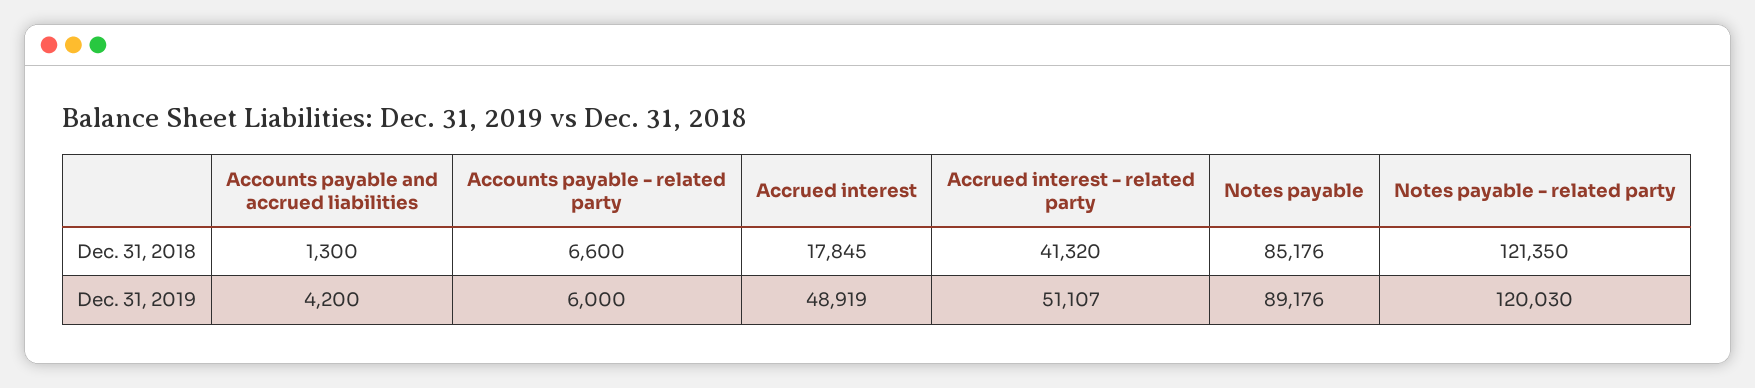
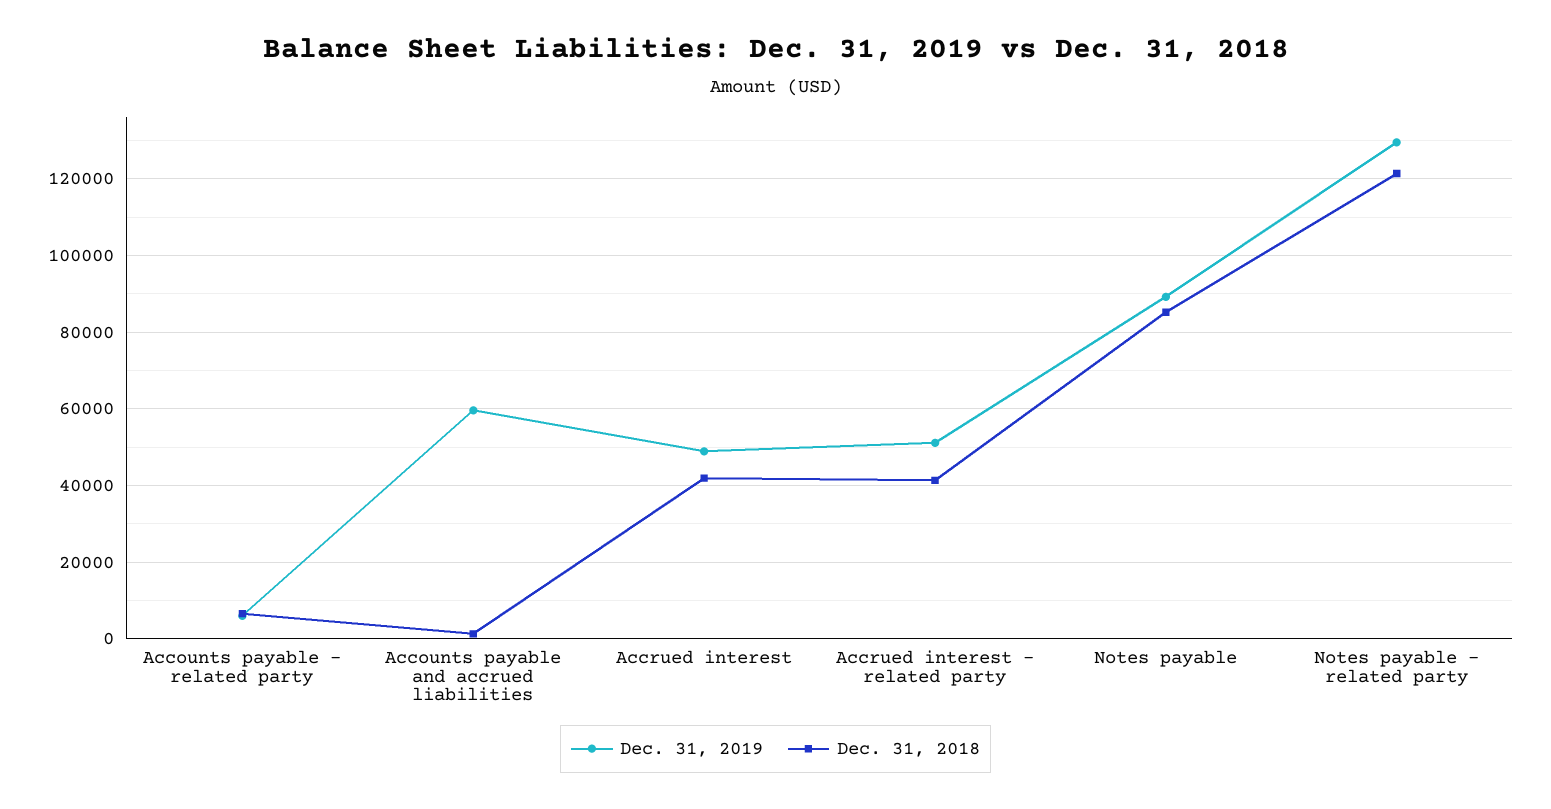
Dec. 31, 2018, Accrued interest: 17845 -> 42000
Dec. 31, 2019, Accounts payable and accrued liabilities: 4200 -> 60000
Dec. 31, 2019, Notes payable - related party: 120030 -> 130000

